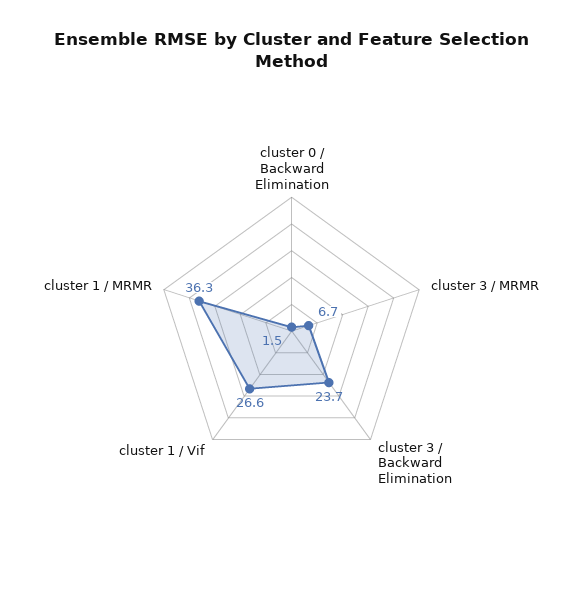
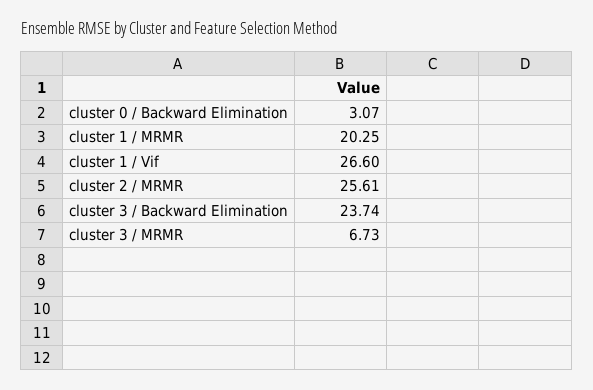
cluster 0 / Backward Elimination: 1.5 -> 3.07
cluster 1 / MRMR: 36.3 -> 20.25
cluster 2 / MRMR: none -> 25.61

